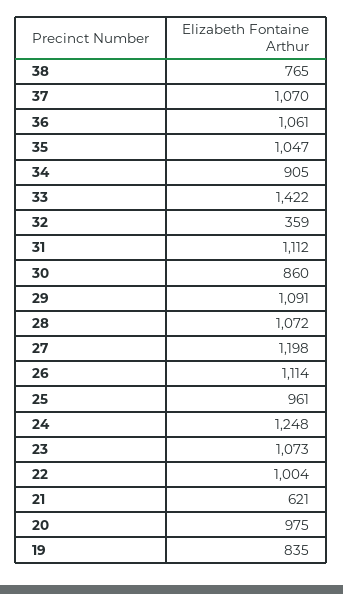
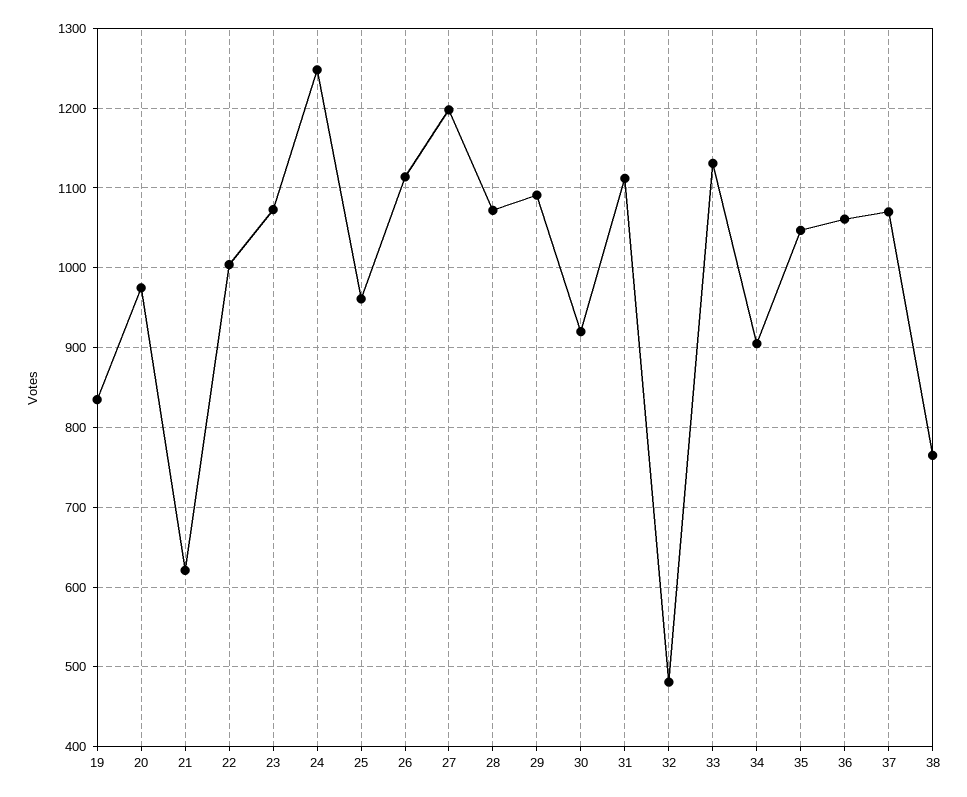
33: 1422 -> 1130
32: 359 -> 480
30: 860 -> 920

